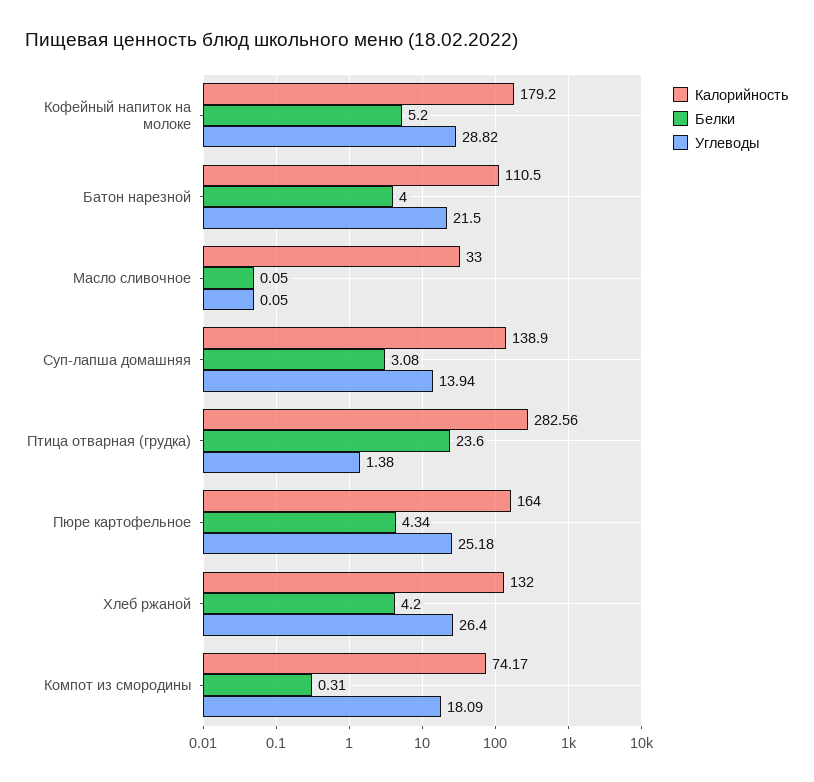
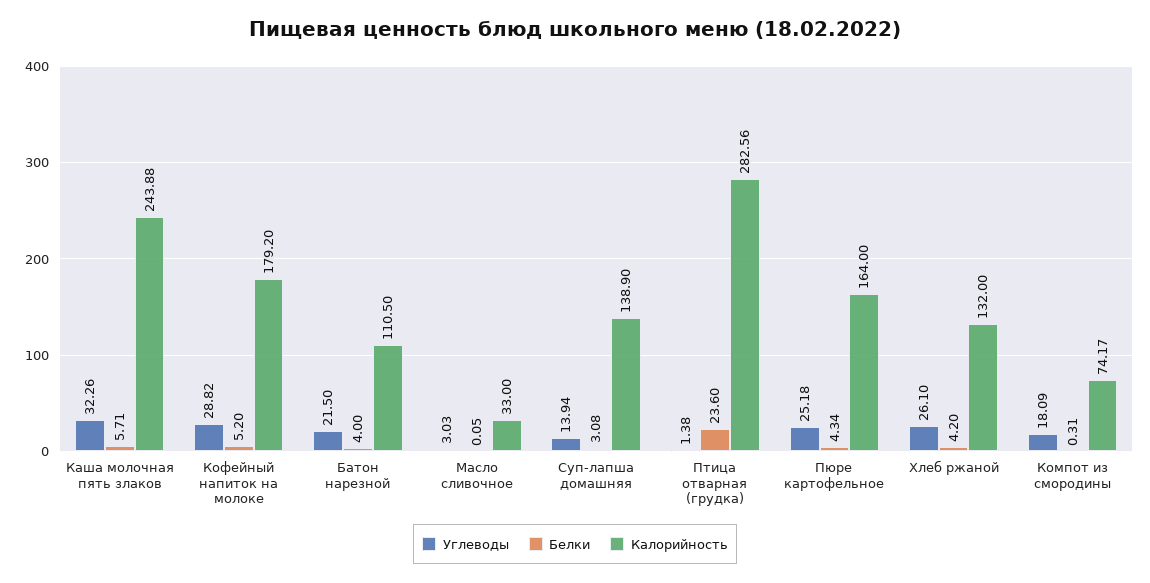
Углеводы, Масло сливочное: 0.05 -> 3.03
Углеводы, Хлеб ржаной: 26.4 -> 26.1
Углеводы, Каша молочная пять злаков: none -> 32.26
Белки, Каша молочная пять злаков: none -> 5.71
Калорийность, Каша молочная пять злаков: none -> 243.88

